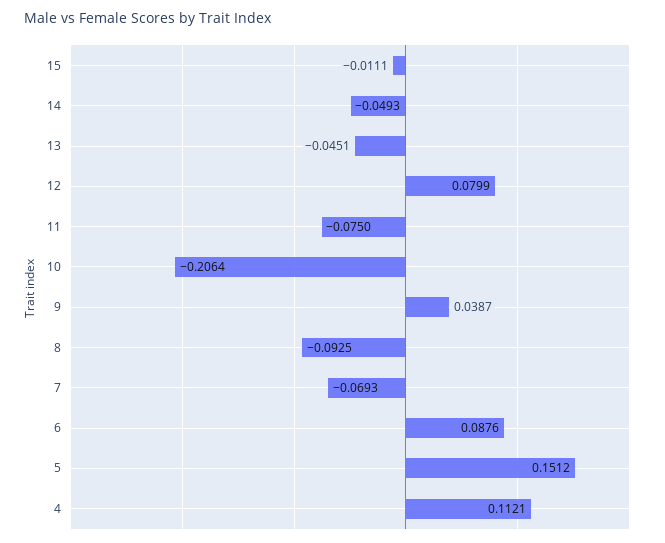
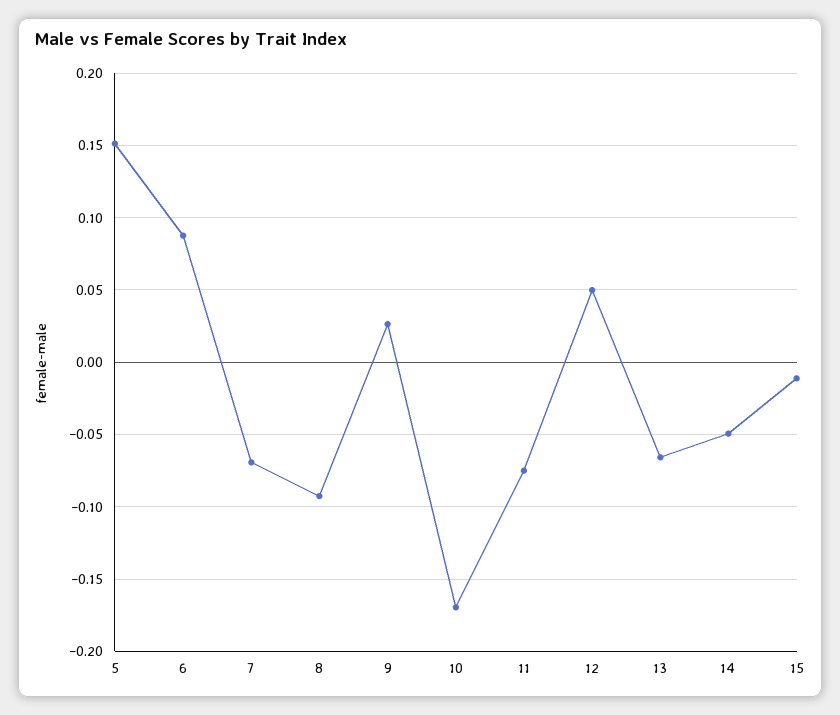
13: -0.0451 -> -0.065
12: 0.0799 -> 0.05
10: -0.2064 -> -0.17
9: 0.0387 -> 0.025
4: 0.1121 -> none

